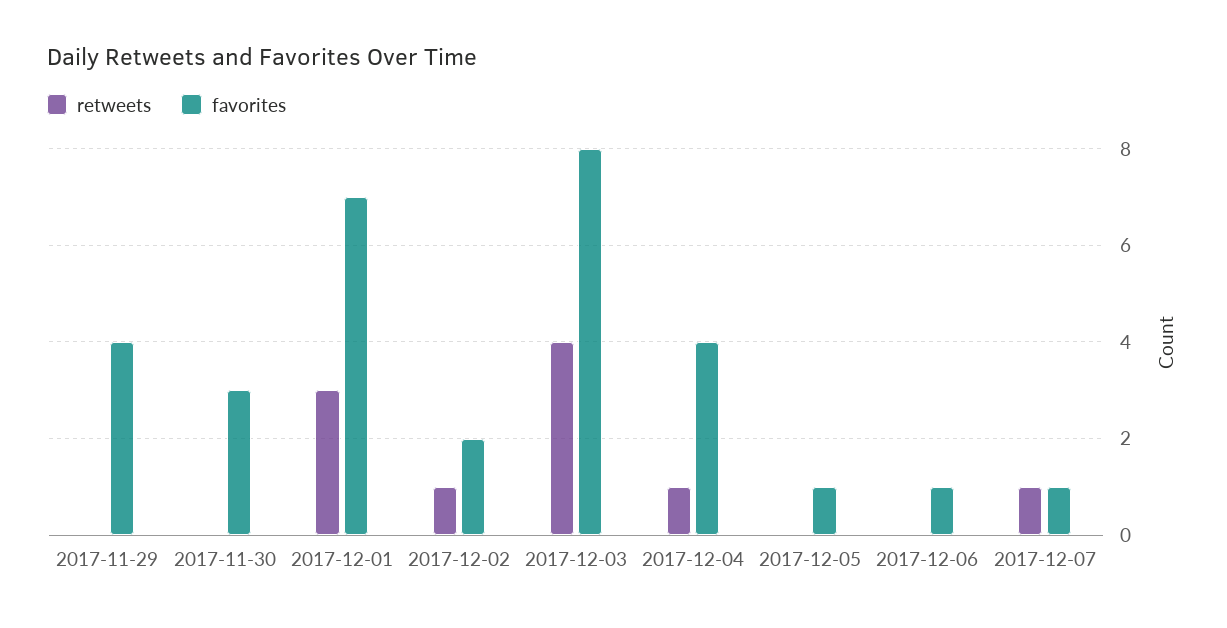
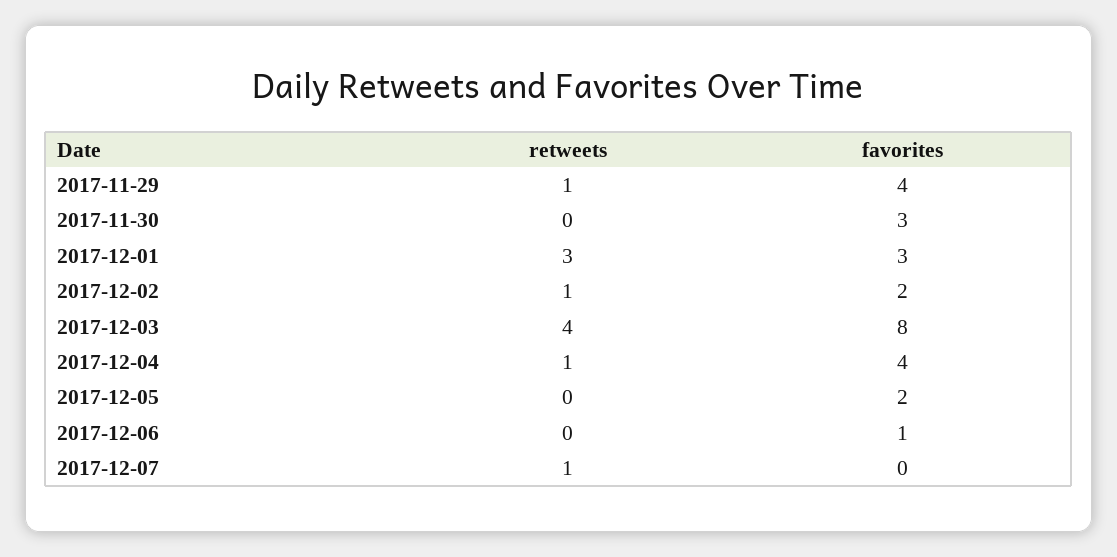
retweets, 2017-11-29: 0 -> 1
favorites, 2017-12-01: 7 -> 3
favorites, 2017-12-05: 1 -> 2
favorites, 2017-12-07: 1 -> 0

